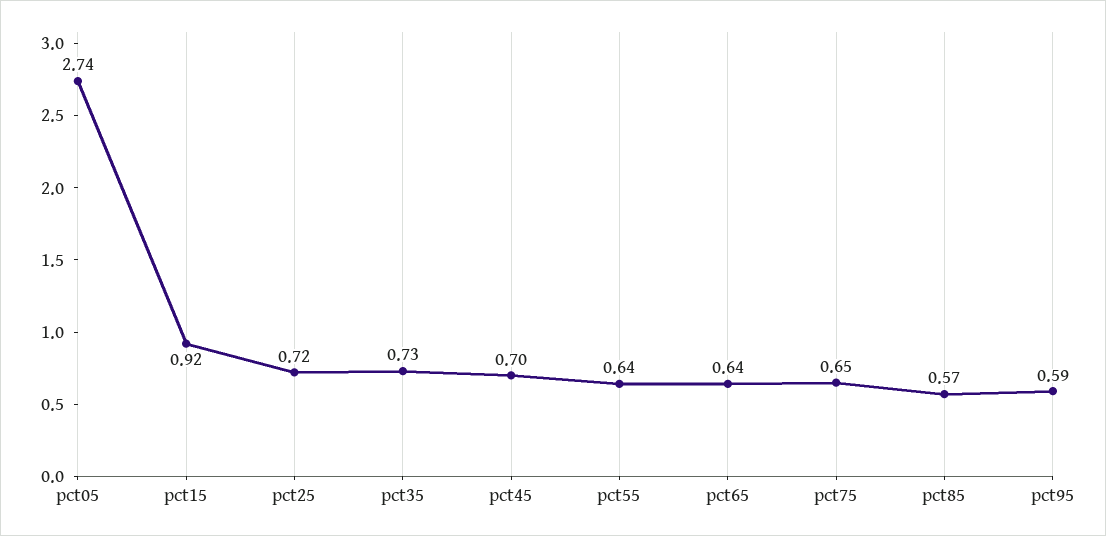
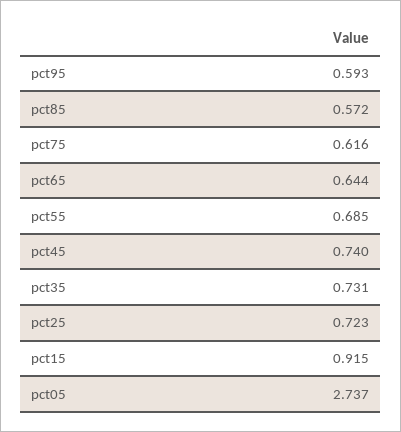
pct45: 0.7 -> 0.74
pct55: 0.64 -> 0.685
pct75: 0.65 -> 0.616

